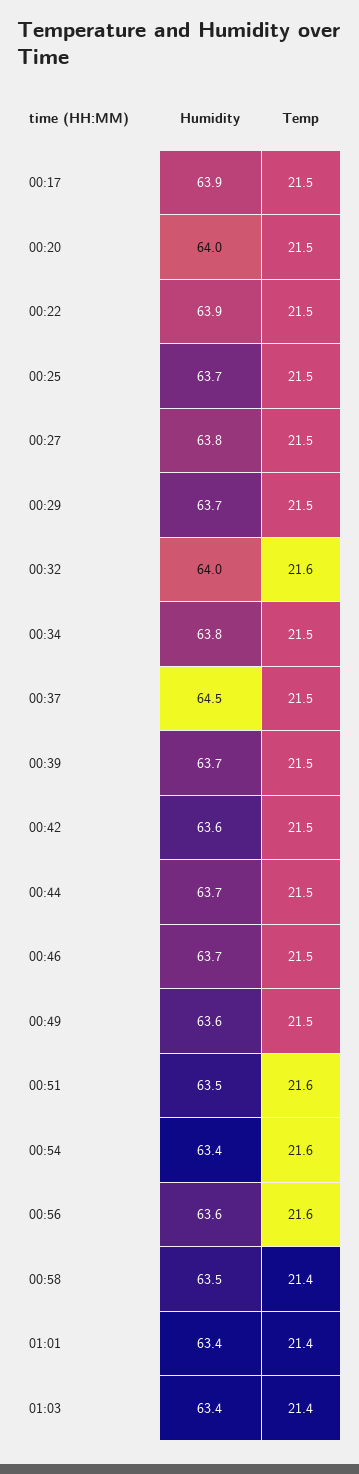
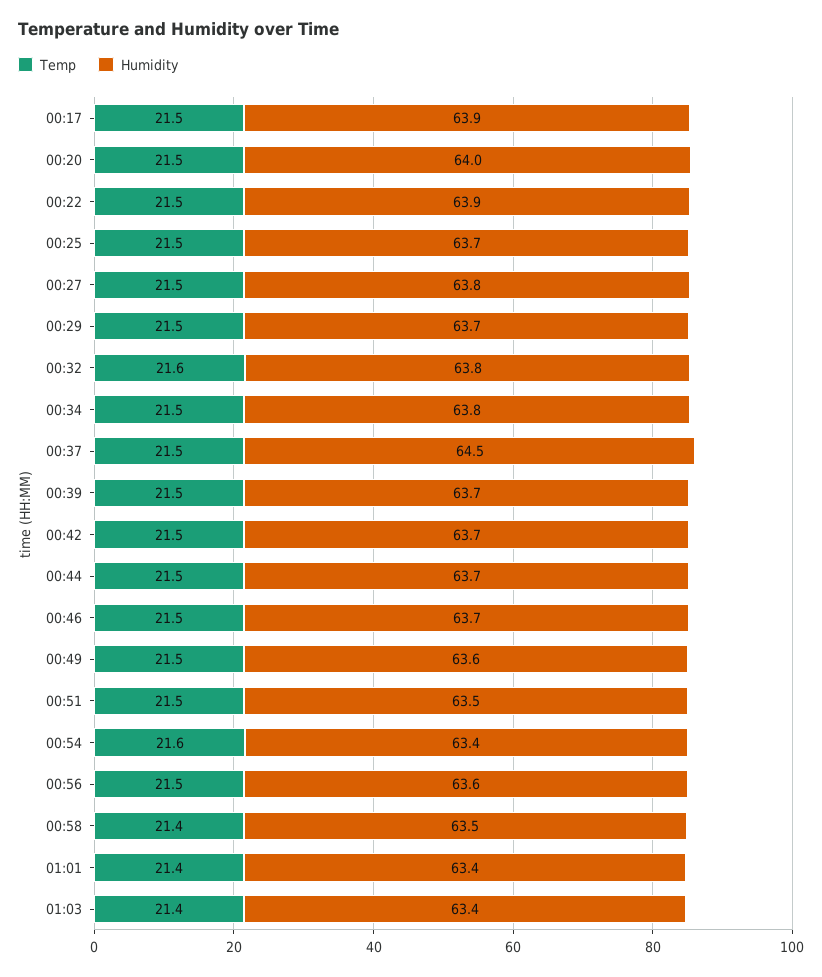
Humidity, 00:32: 64 -> 63.8
Humidity, 00:42: 63.6 -> 63.7
Temp, 00:51: 21.6 -> 21.5
Temp, 00:56: 21.6 -> 21.5

